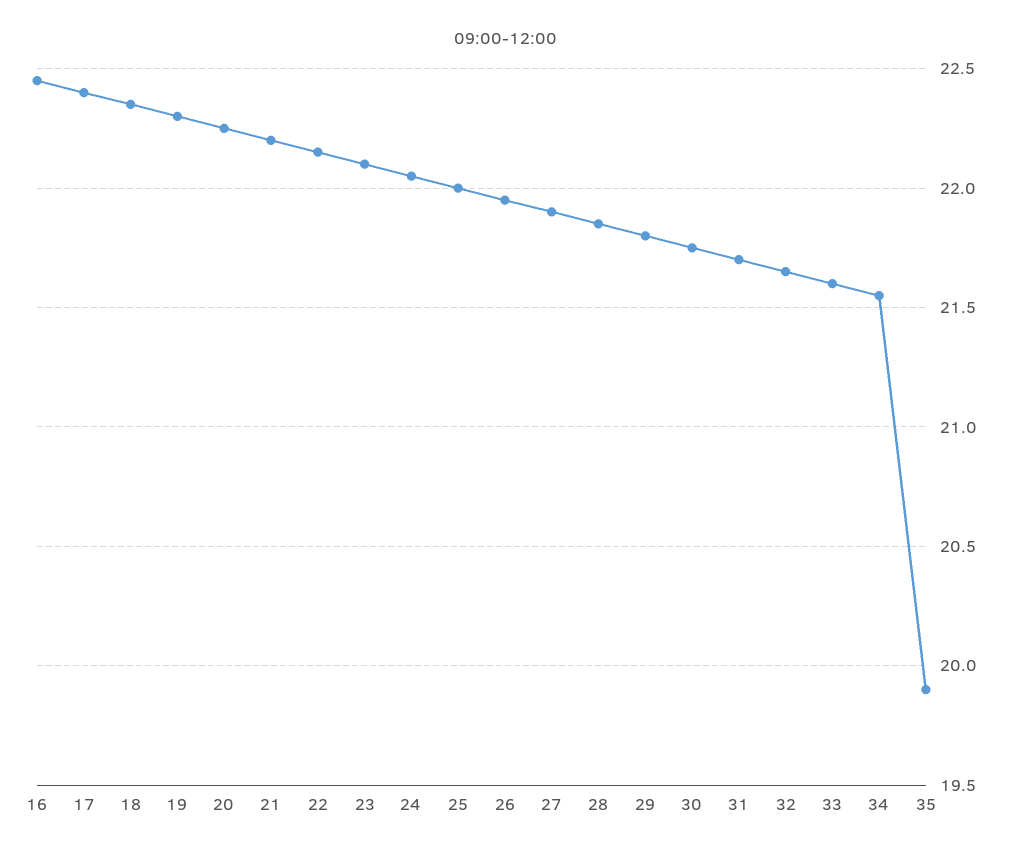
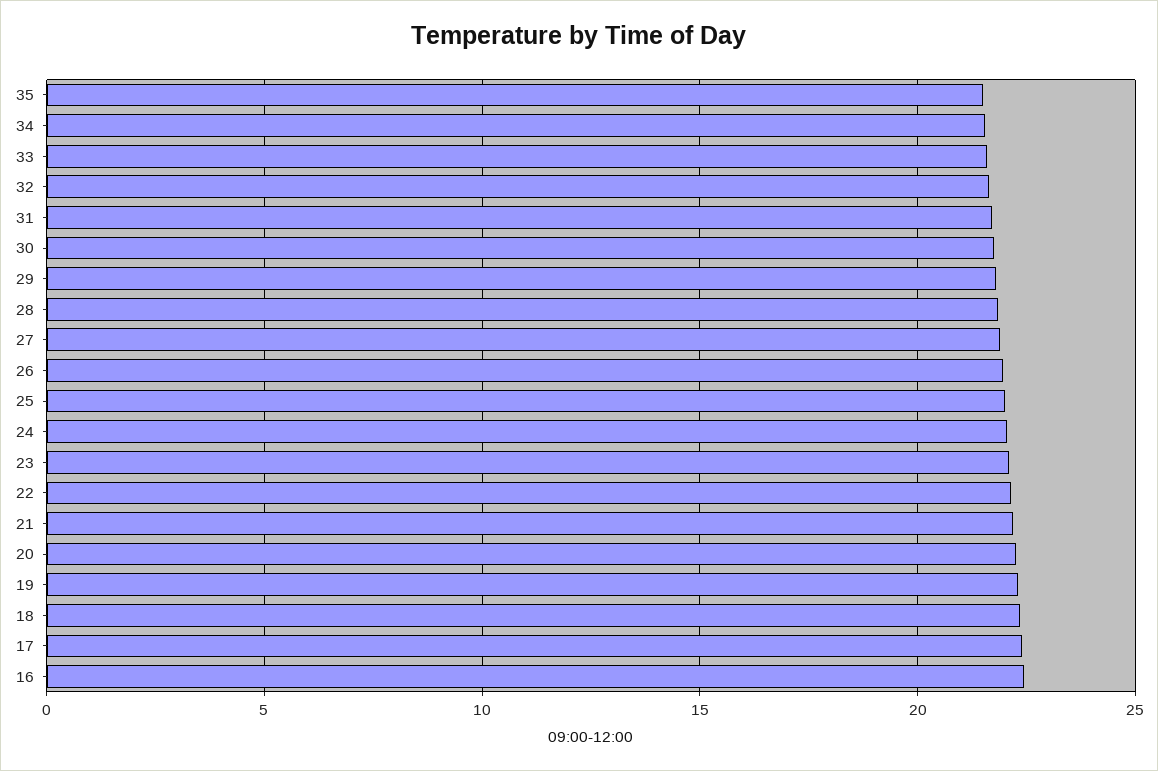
35: 19.9 -> 21.5

